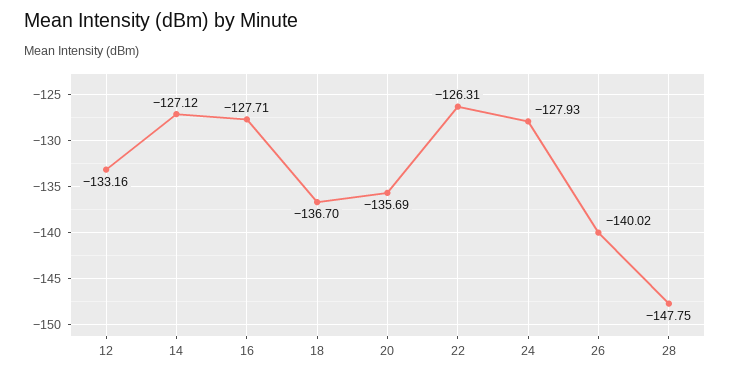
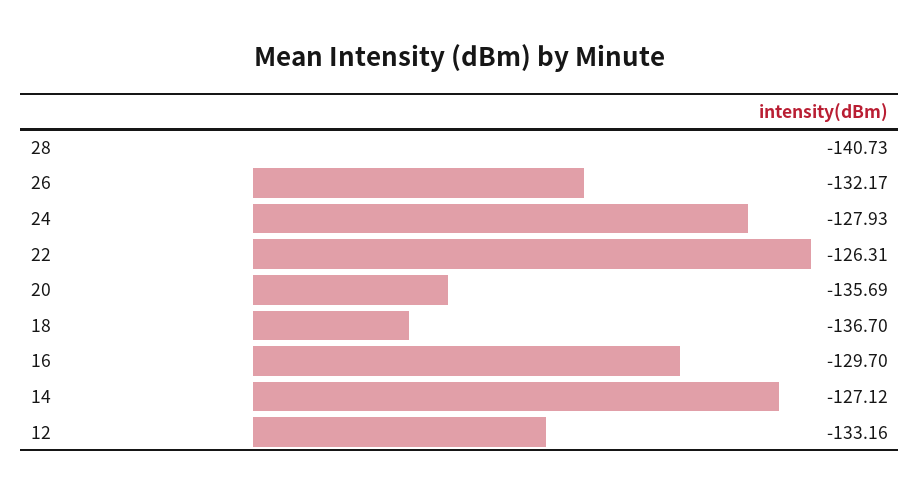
16: -127.71 -> -129.7
26: -140.02 -> -132.17
28: -147.75 -> -140.73

